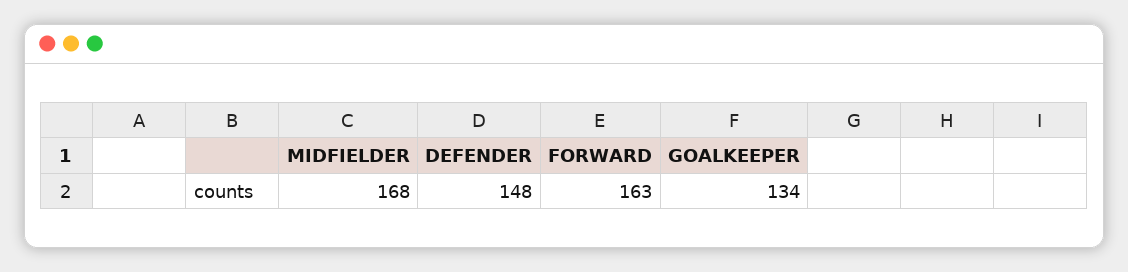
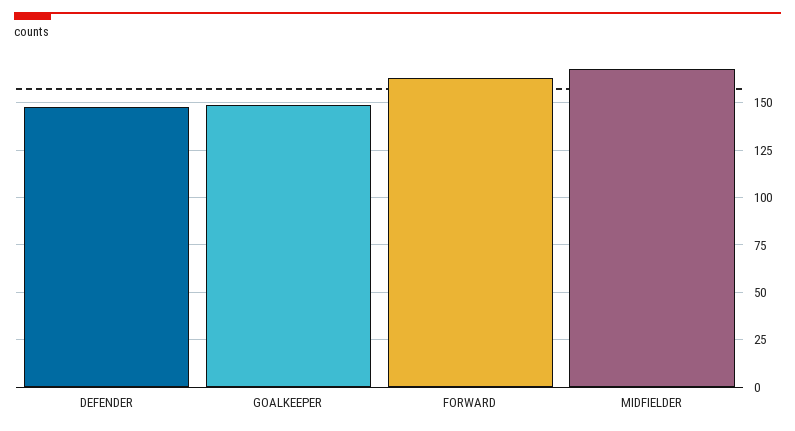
GOALKEEPER: 134 -> 150

